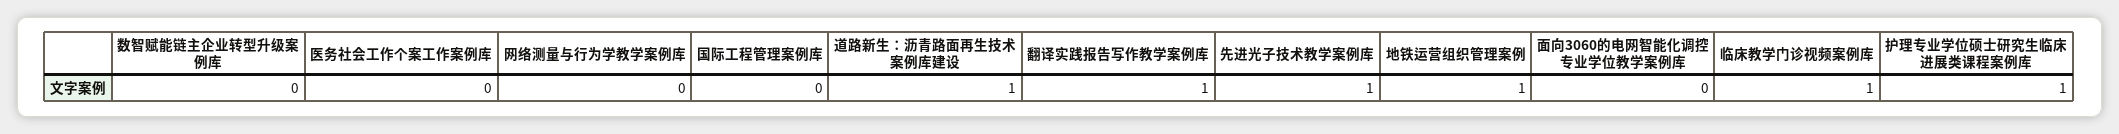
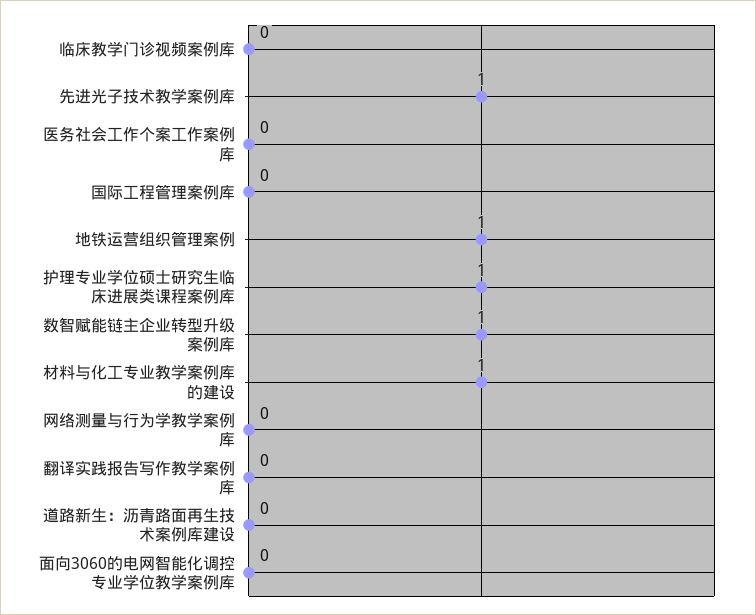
数智赋能链主企业转型升级案例库: 0 -> 1
道路新生：沥青路面再生技术案例库建设: 1 -> 0
翻译实践报告写作教学案例库: 1 -> 0
临床教学门诊视频案例库: 1 -> 0
材料与化工专业教学案例库的建设: none -> 1

